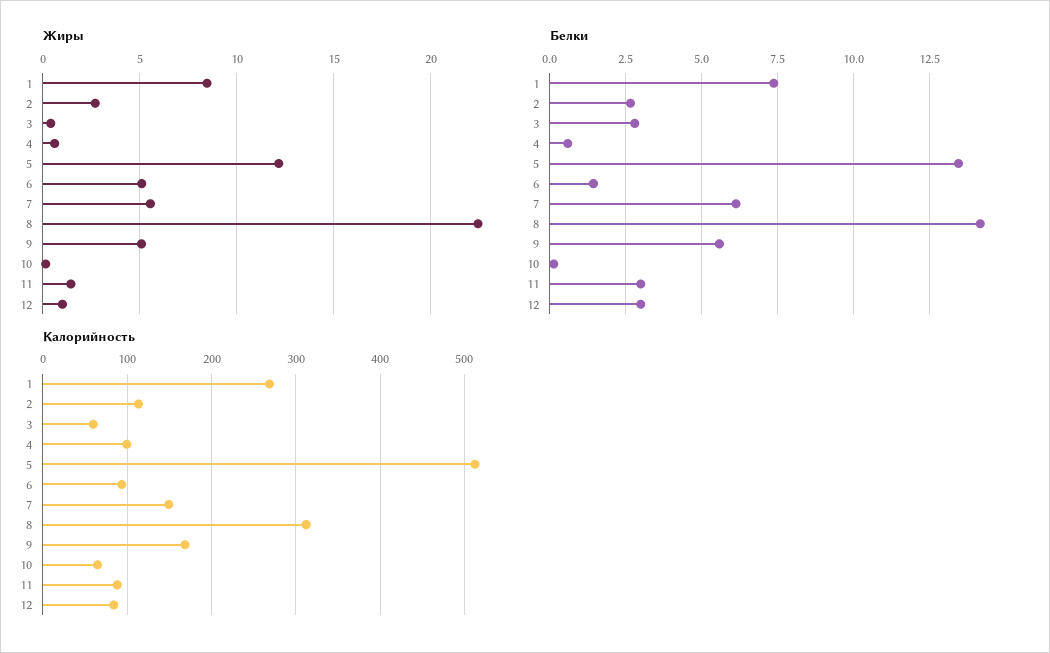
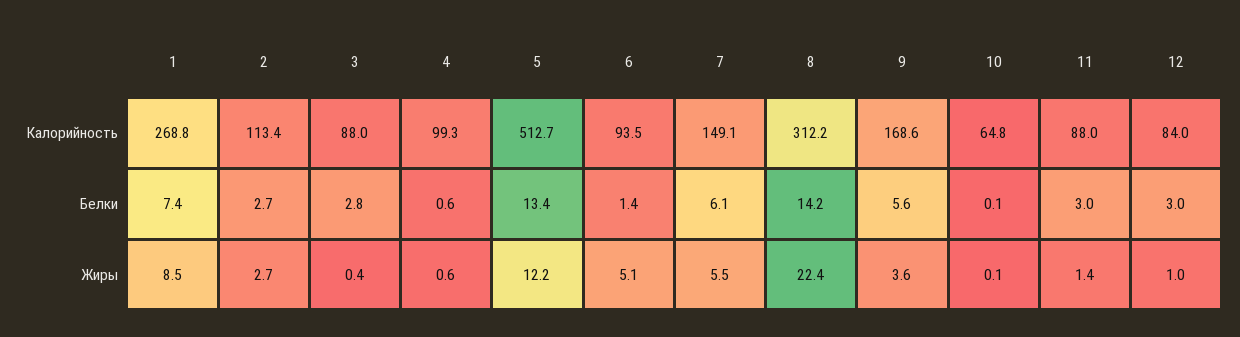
Жиры, 9: 5 -> 3.6
Калорийность, 3: 60 -> 88

